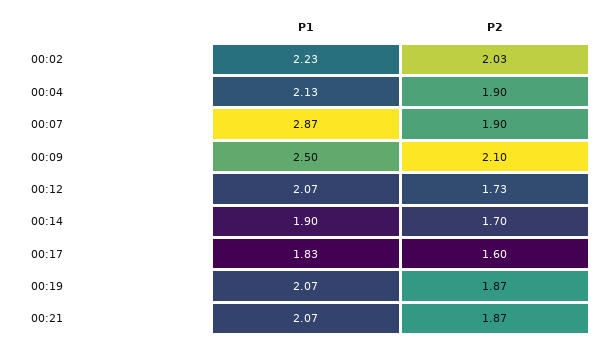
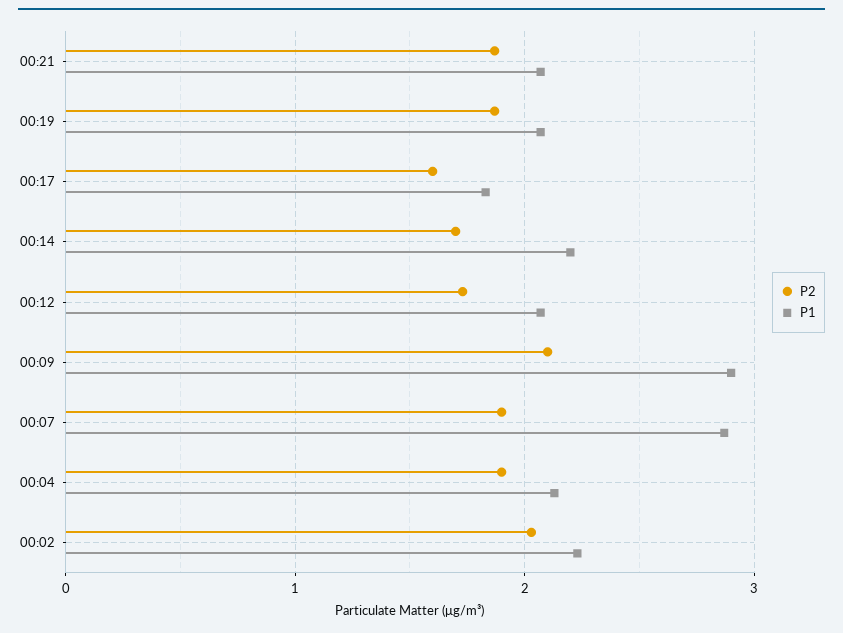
P1, 00:09: 2.5 -> 2.9
P1, 00:14: 1.9 -> 2.2

